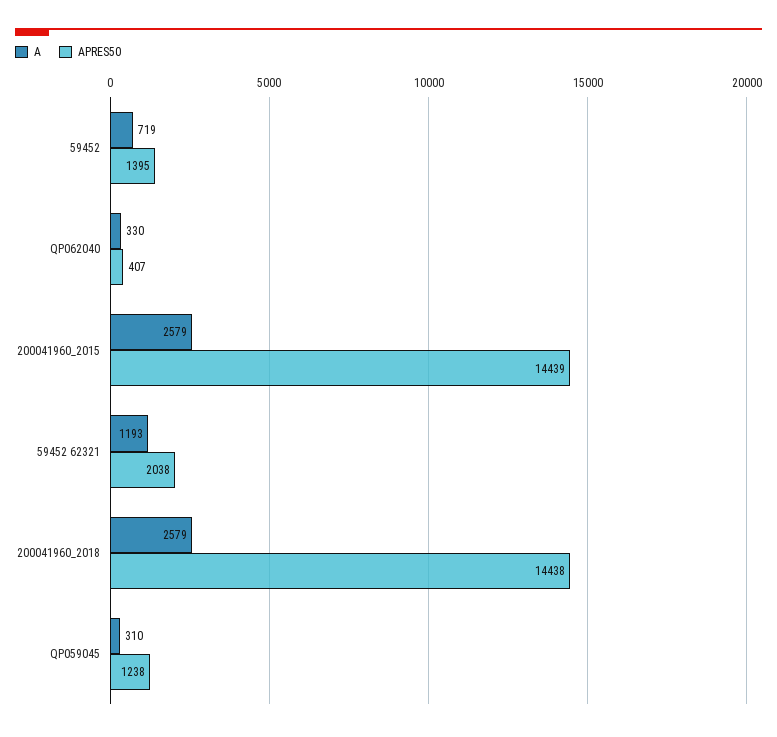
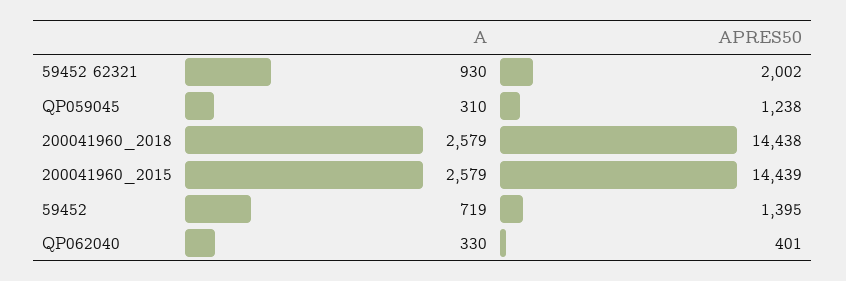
APRES50, QP062040: 407 -> 401
A, 59452 62321: 1193 -> 930
APRES50, 59452 62321: 2038 -> 2002

